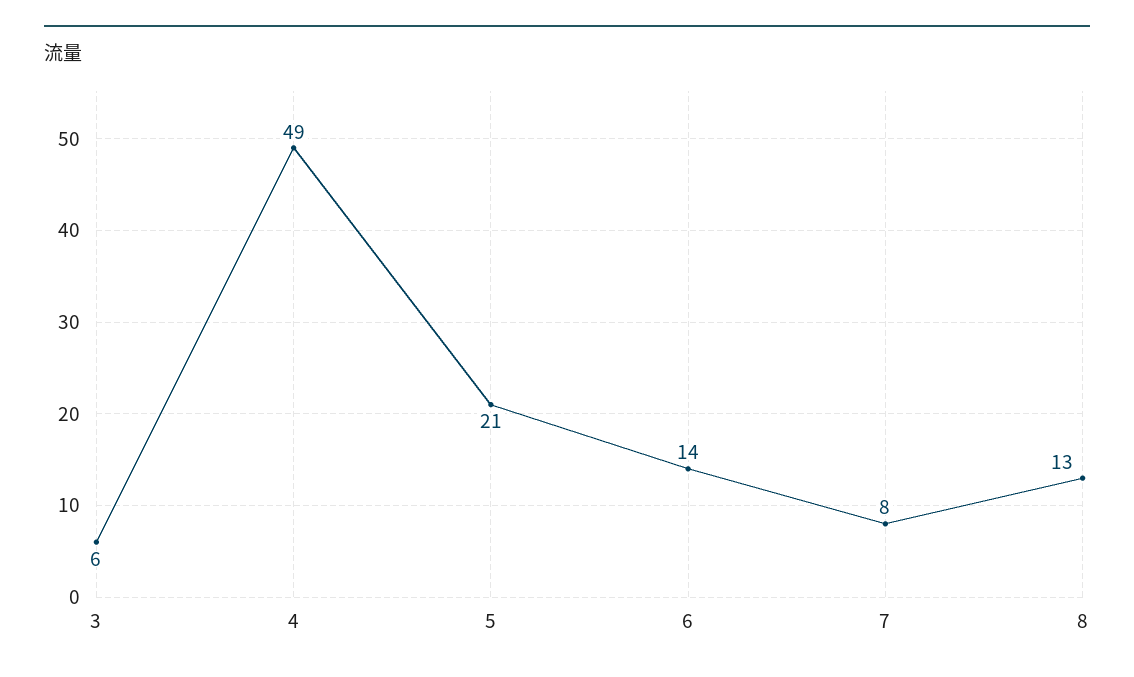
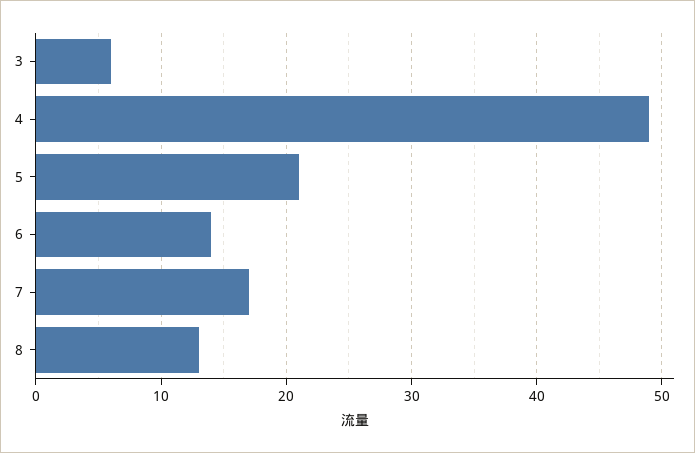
7: 8 -> 17

